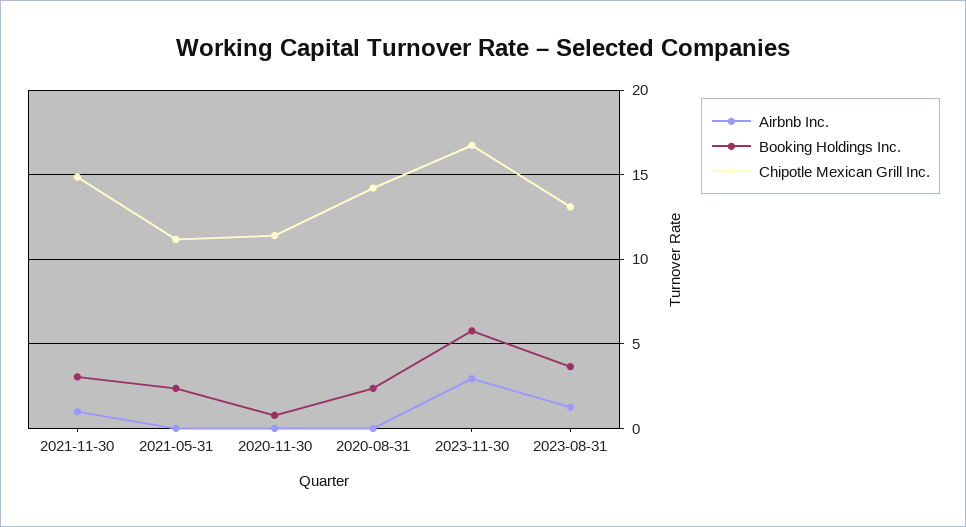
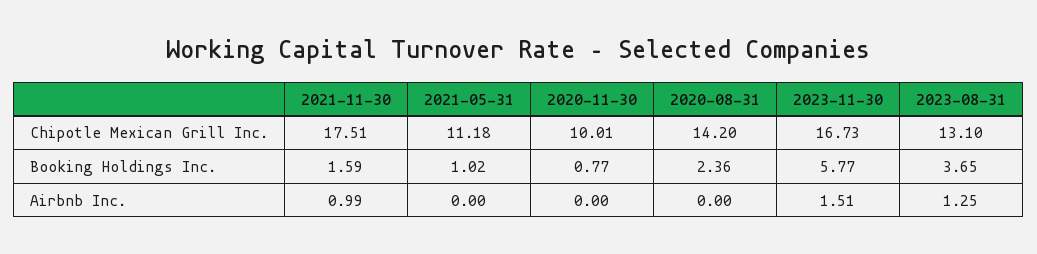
Booking Holdings Inc., 2021-11-30: 3 -> 1.59
Chipotle Mexican Grill Inc., 2021-11-30: 15 -> 17.51
Booking Holdings Inc., 2021-05-31: 2.5 -> 1.02
Chipotle Mexican Grill Inc., 2020-11-30: 11.5 -> 10.01
Airbnb Inc., 2023-11-30: 3 -> 1.51

